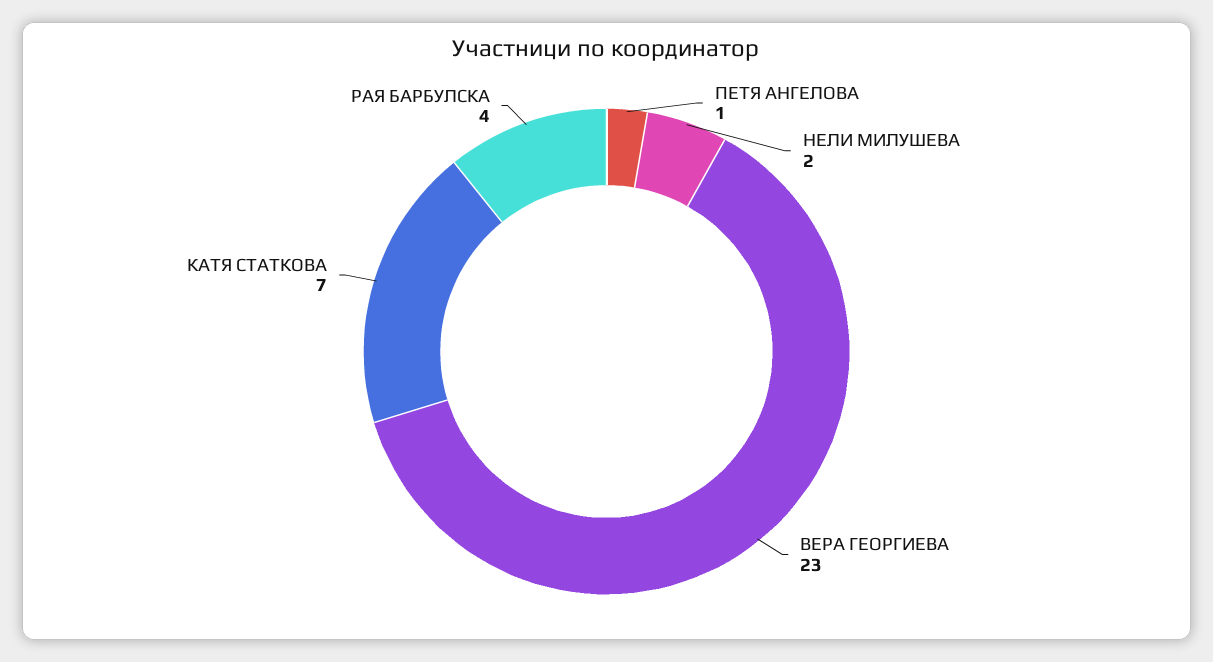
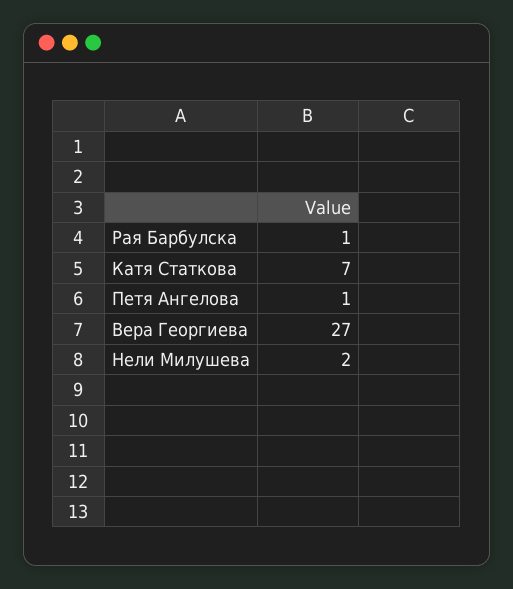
ВЕРА ГЕОРГИЕВА: 23 -> 27
РАЯ БАРБУЛСКА: 4 -> 1

